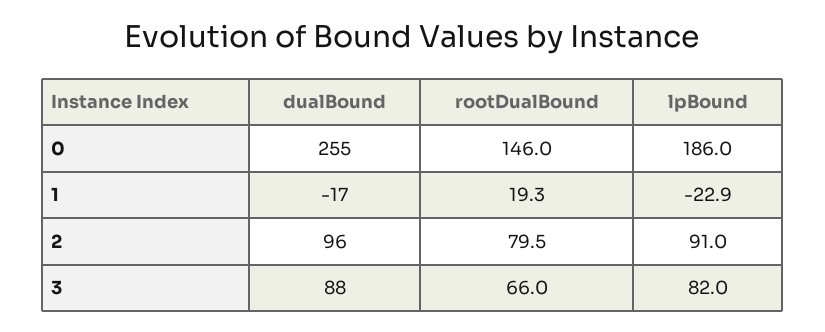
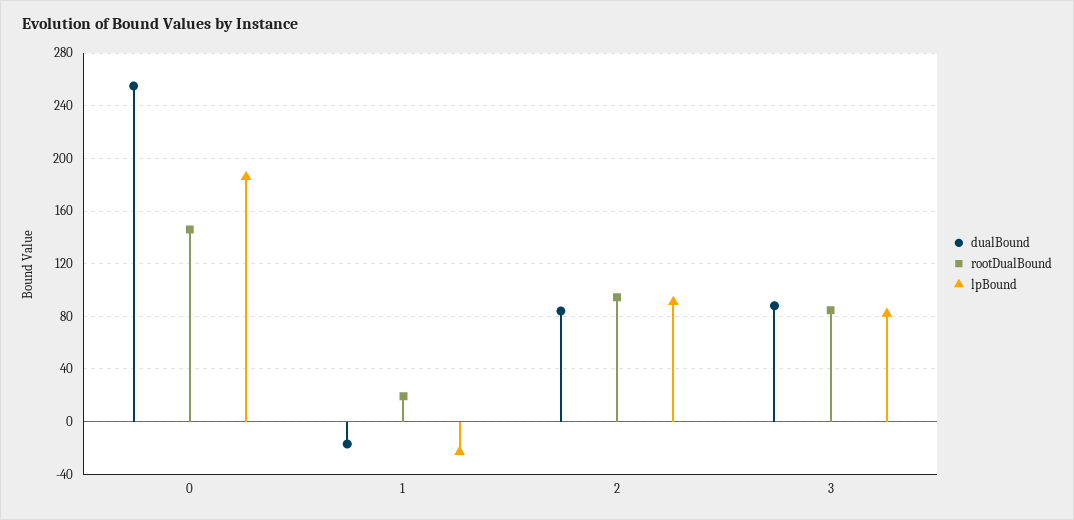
dualBound, 2: 96 -> 85
rootDualBound, 2: 79.5 -> 95
rootDualBound, 3: 66 -> 85

